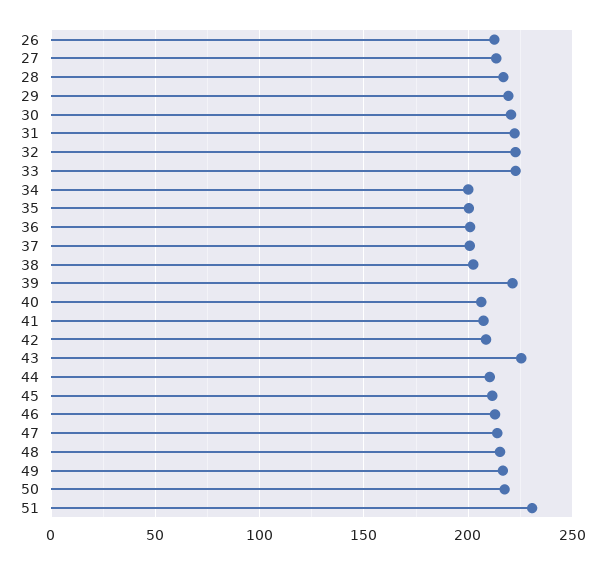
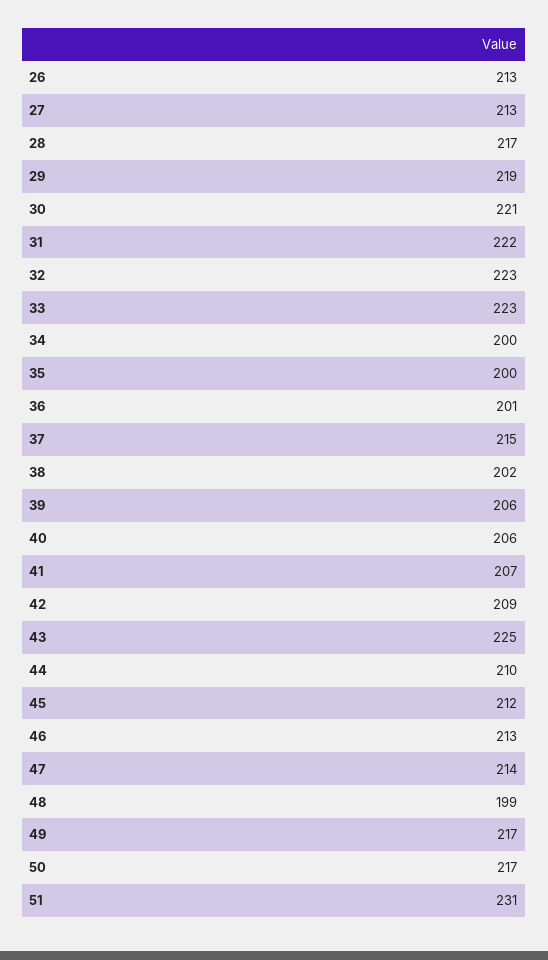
37: 200 -> 215
39: 220 -> 206
48: 215 -> 199

